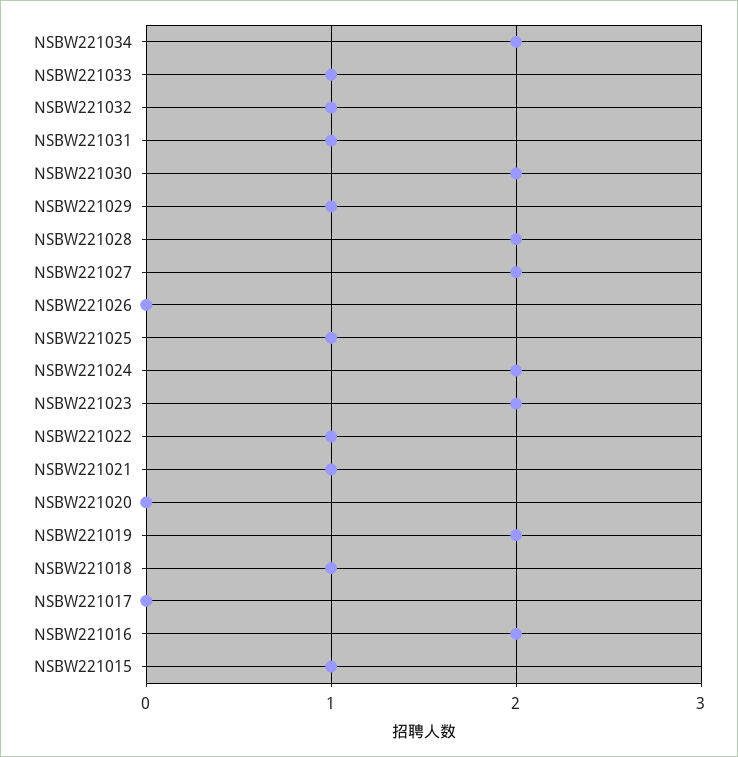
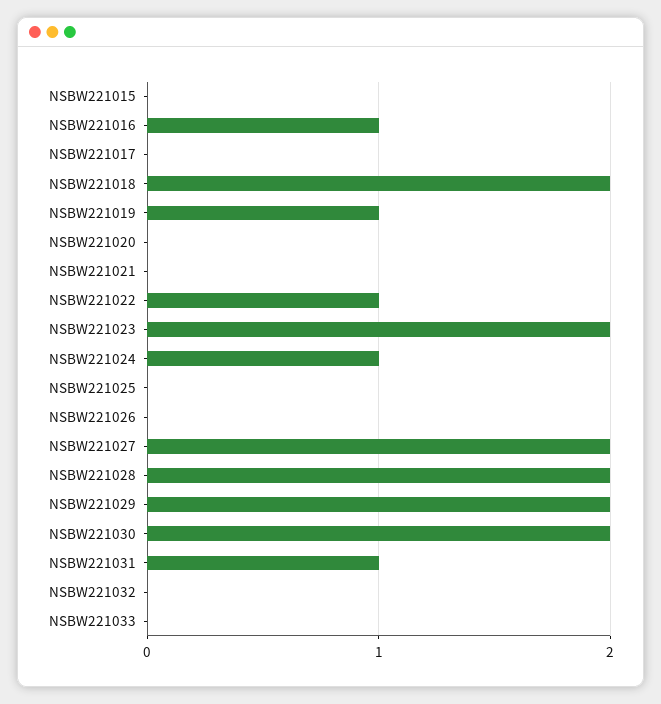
NSBW221034: 2 -> none
NSBW221033: 1 -> 0
NSBW221032: 1 -> 0
NSBW221029: 1 -> 2
NSBW221025: 1 -> 0
NSBW221024: 2 -> 1
NSBW221021: 1 -> 0
NSBW221019: 2 -> 1
NSBW221018: 1 -> 2
NSBW221016: 2 -> 1
NSBW221015: 1 -> 0

